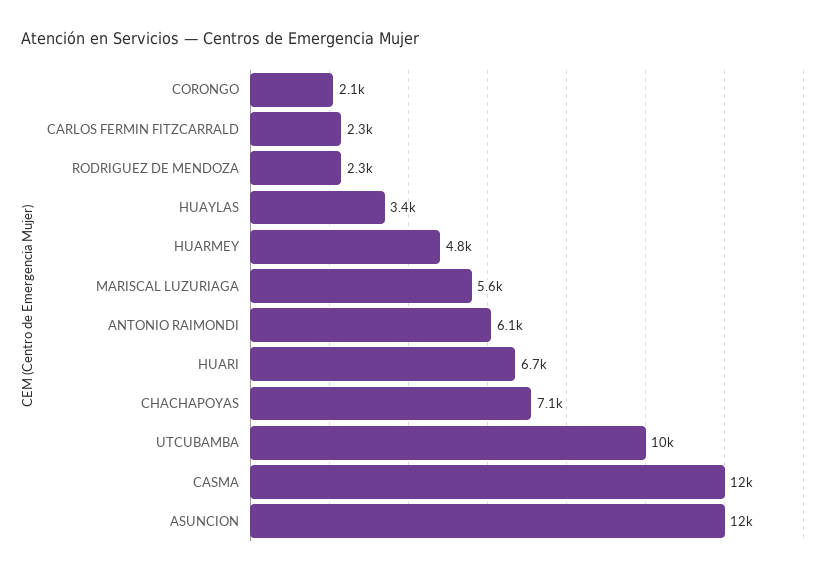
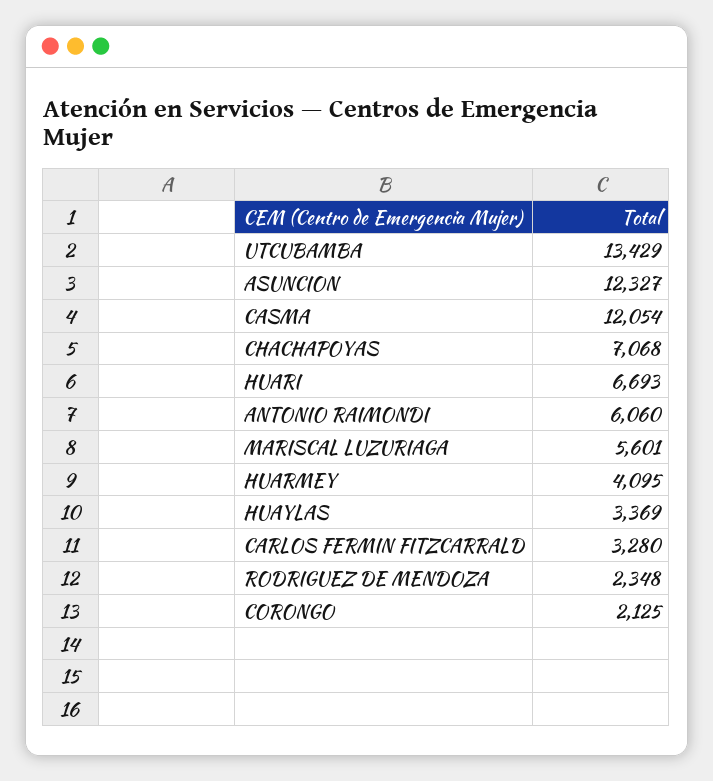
CARLOS FERMIN FITZCARRALD: 2300 -> 3280
HUARMEY: 4800 -> 4095
UTCUBAMBA: 10000 -> 13429

